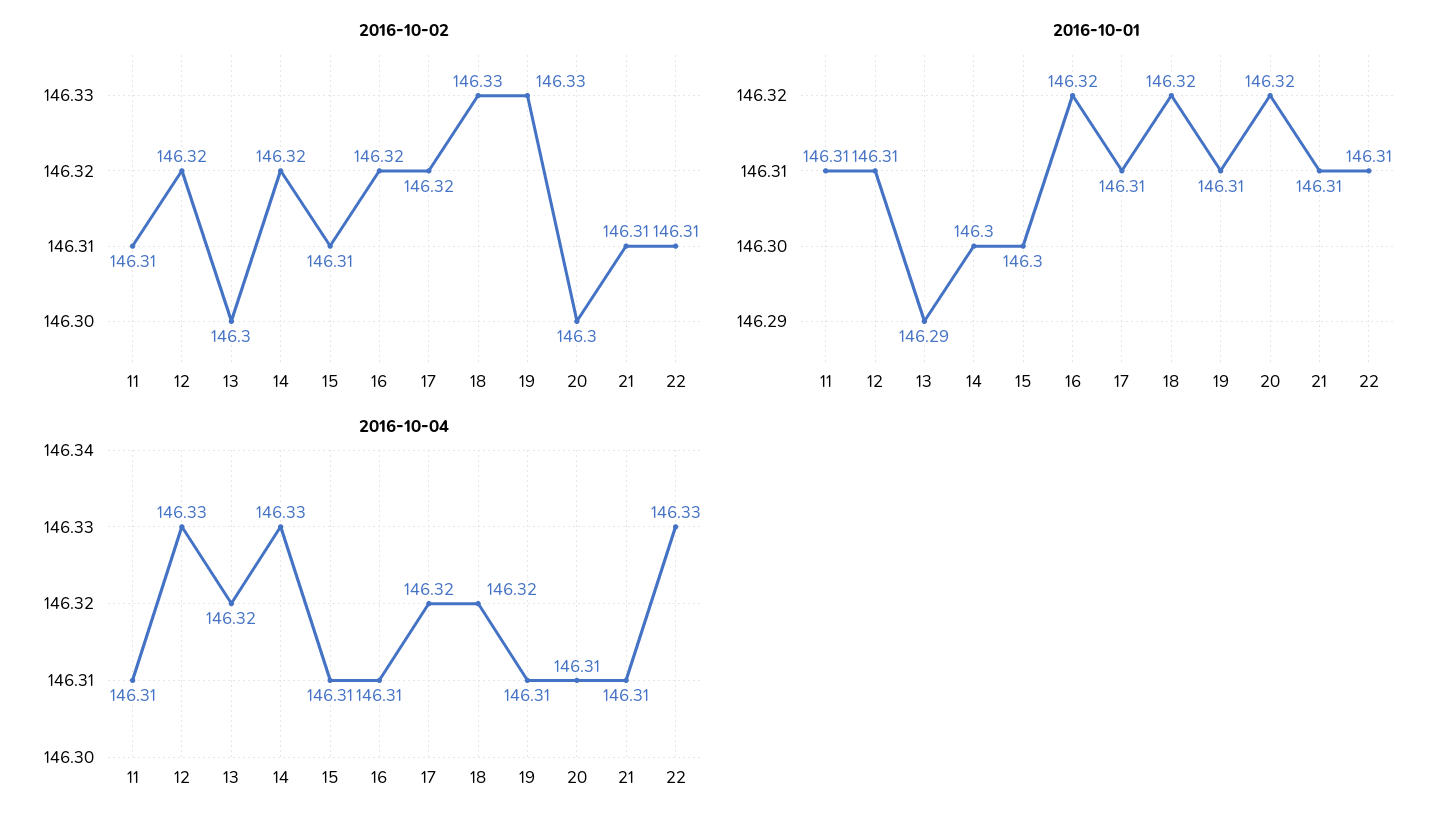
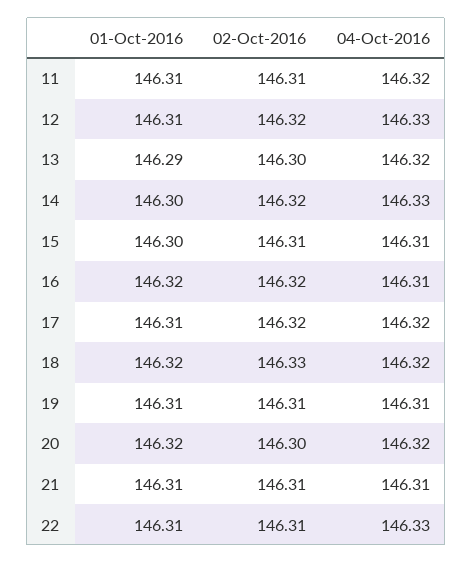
2016-10-02, 19: 146.33 -> 146.31
2016-10-04, 11: 146.31 -> 146.32
2016-10-04, 20: 146.31 -> 146.32

